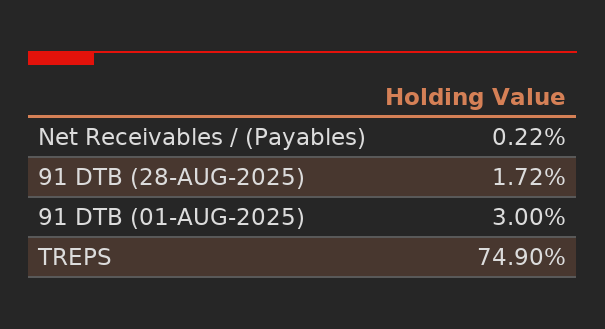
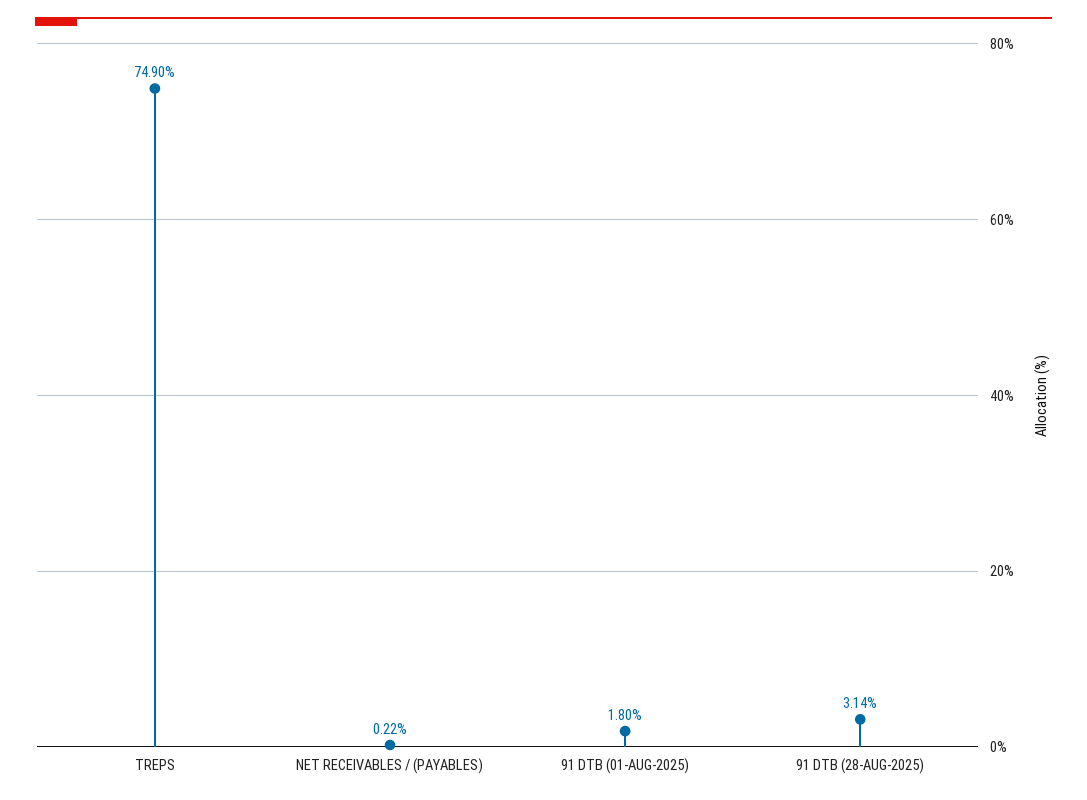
91 DTB (28-AUG-2025): 1.72 -> 3.14
91 DTB (01-AUG-2025): 3 -> 1.8

